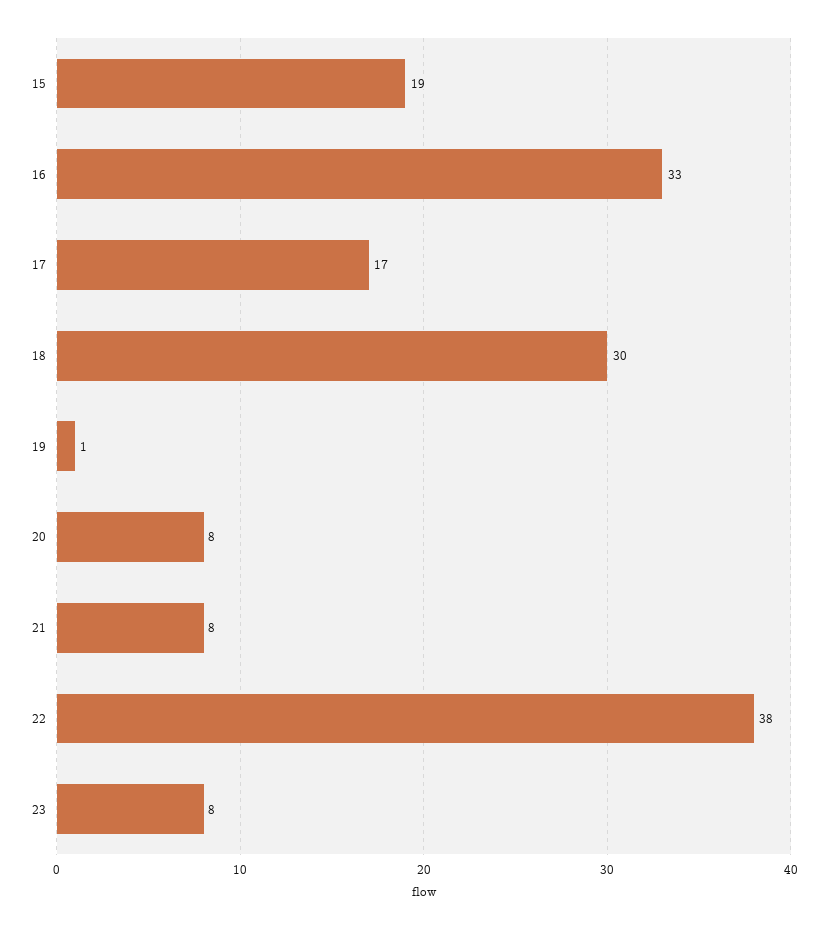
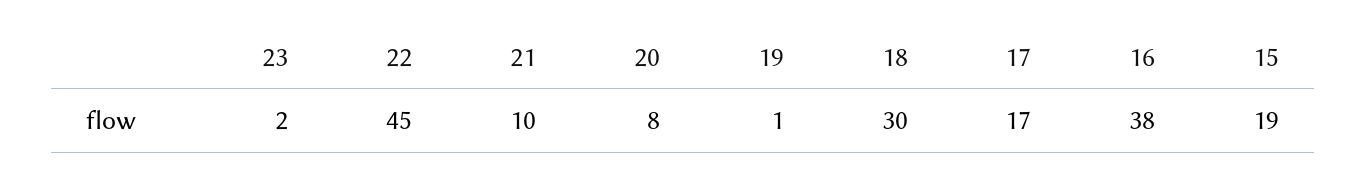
16: 33 -> 38
21: 8 -> 10
22: 38 -> 45
23: 8 -> 2

